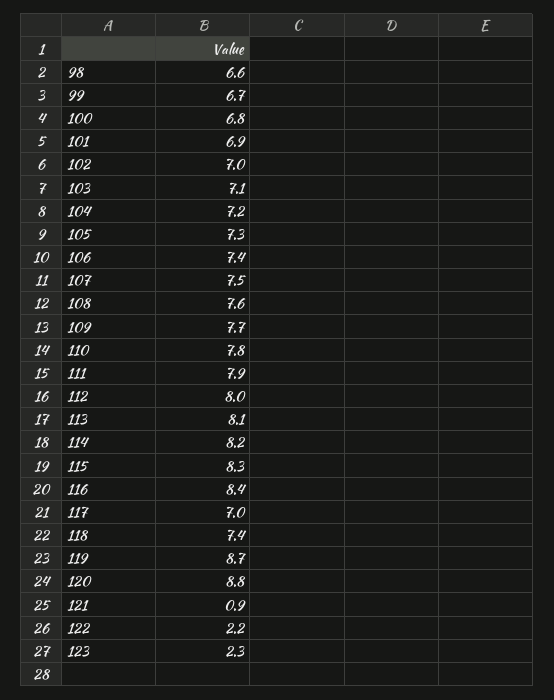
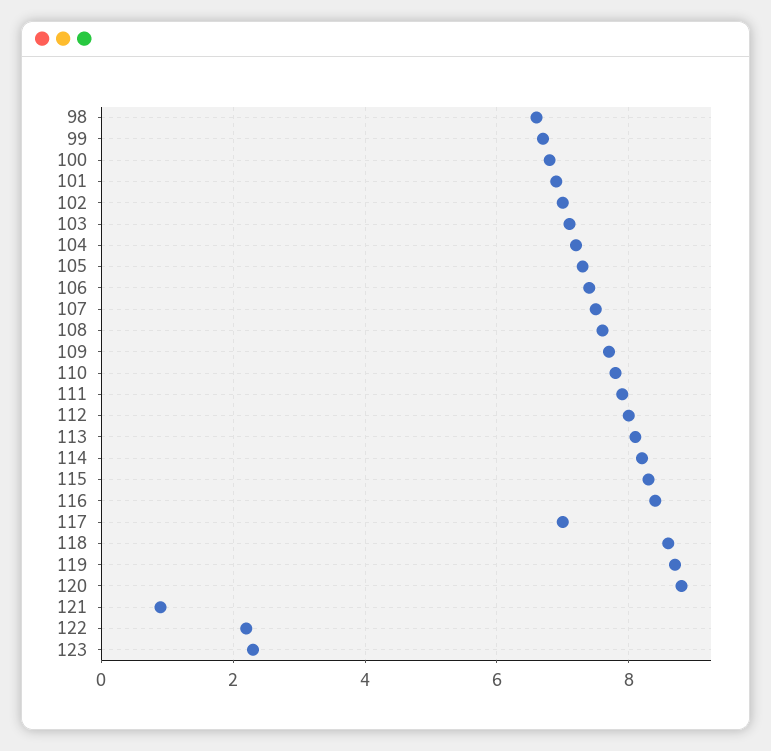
118: 7.4 -> 8.5

